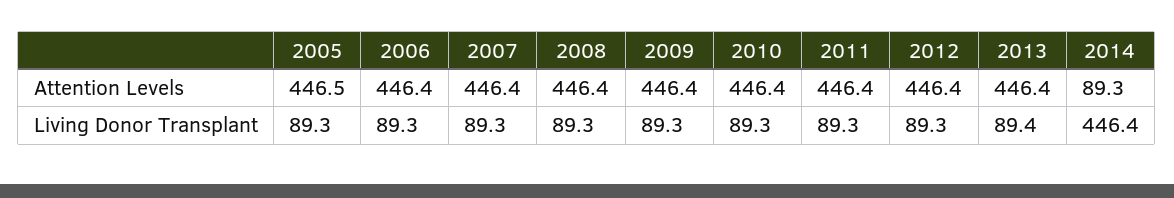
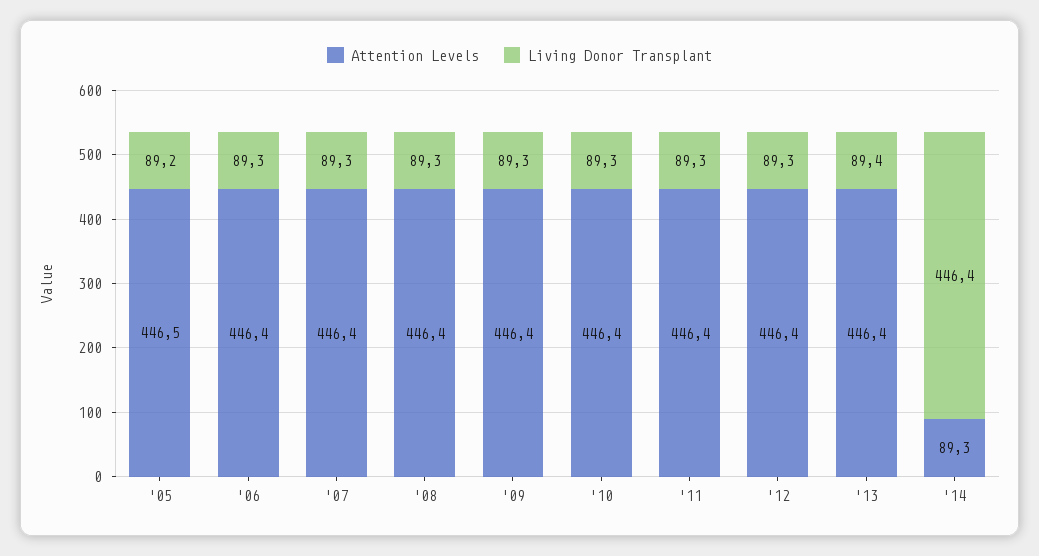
Living Donor Transplant, 2005: 89.3 -> 89.2

